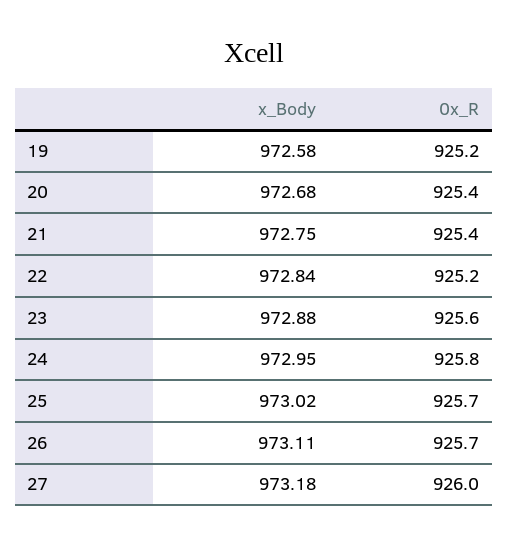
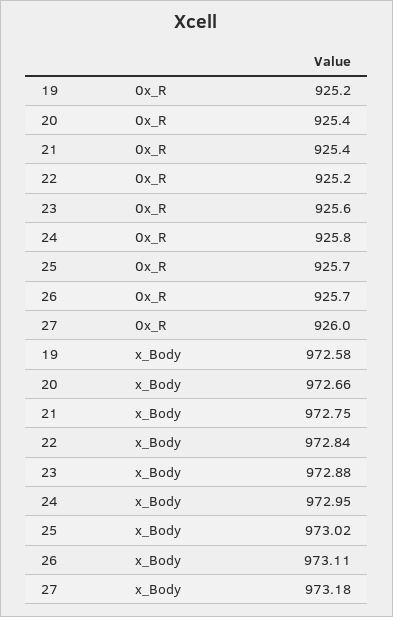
x_Body, 20: 972.68 -> 972.66

